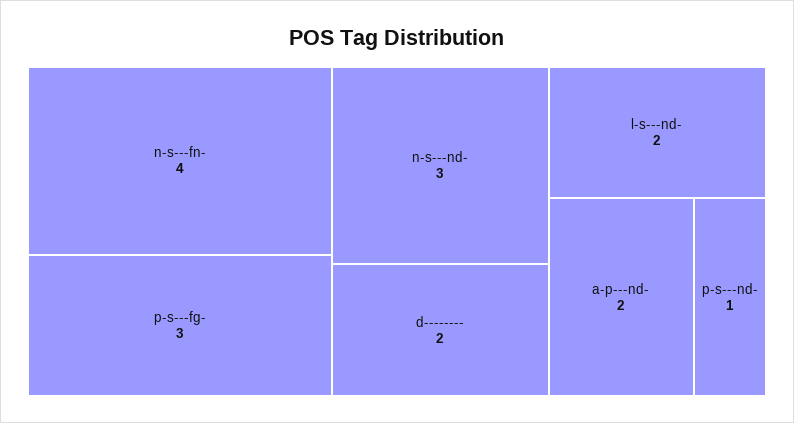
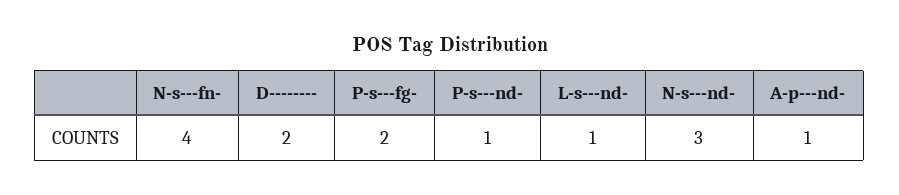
p-s---fg-: 3 -> 2
l-s---nd-: 2 -> 1
a-p---nd-: 2 -> 1

